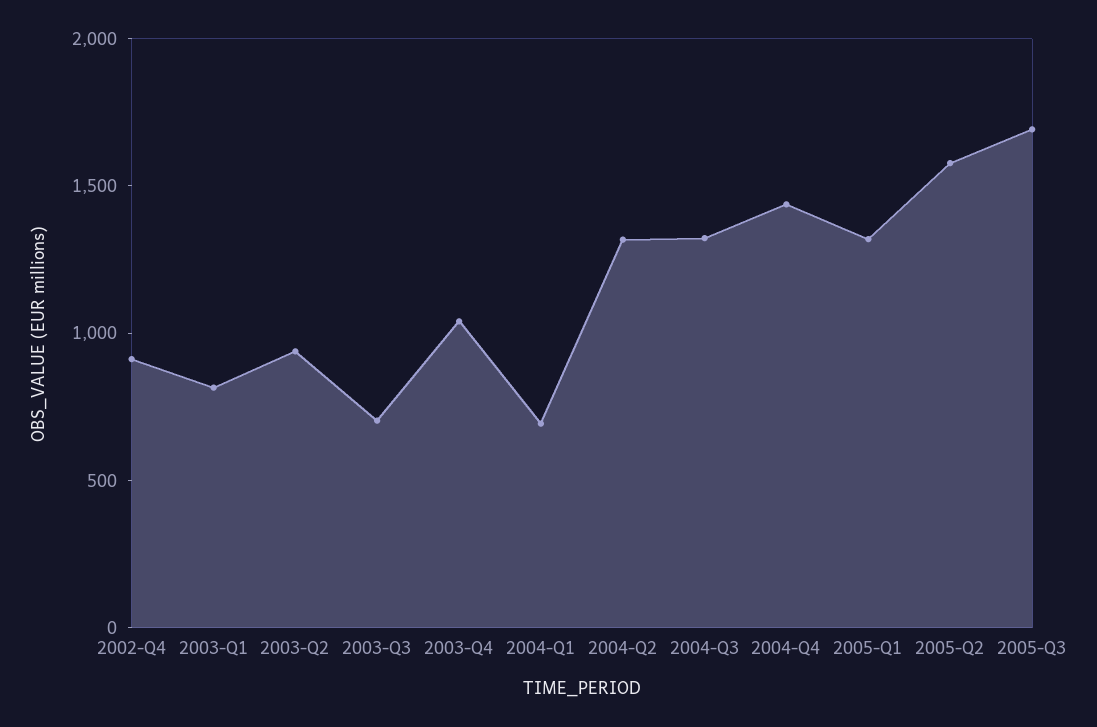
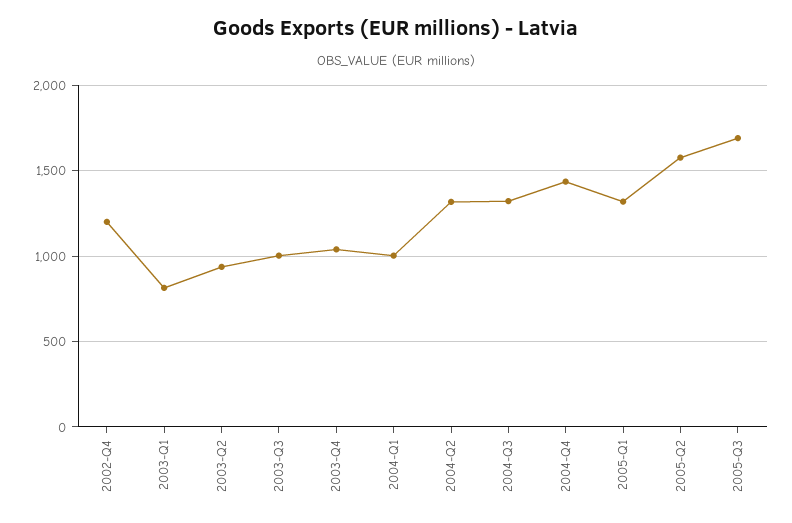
2002-Q4: 900 -> 1200
2003-Q3: 700 -> 1000
2004-Q1: 700 -> 1000

